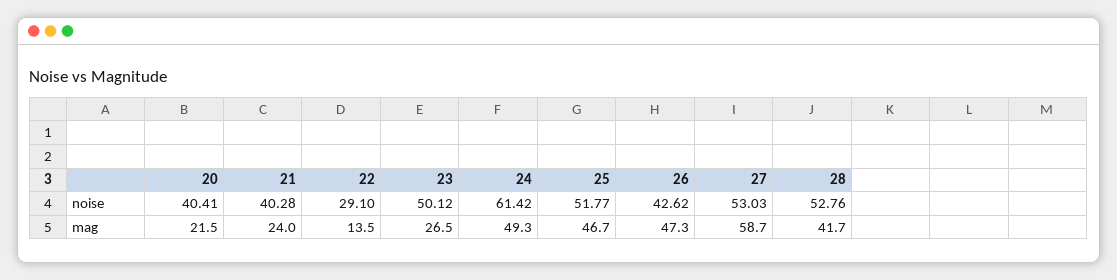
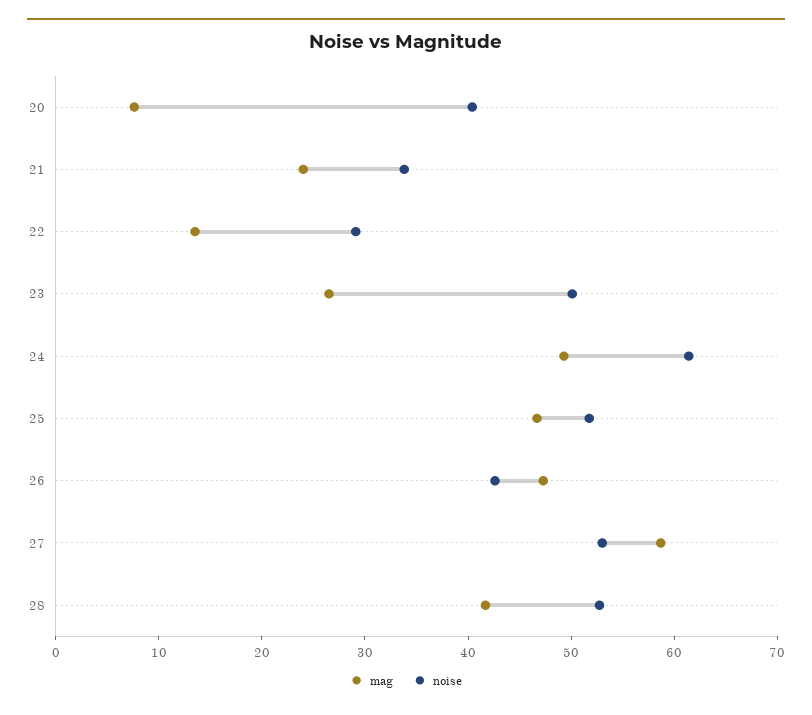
noise, 21: 40.28 -> 34
mag, 20: 21.5 -> 8

